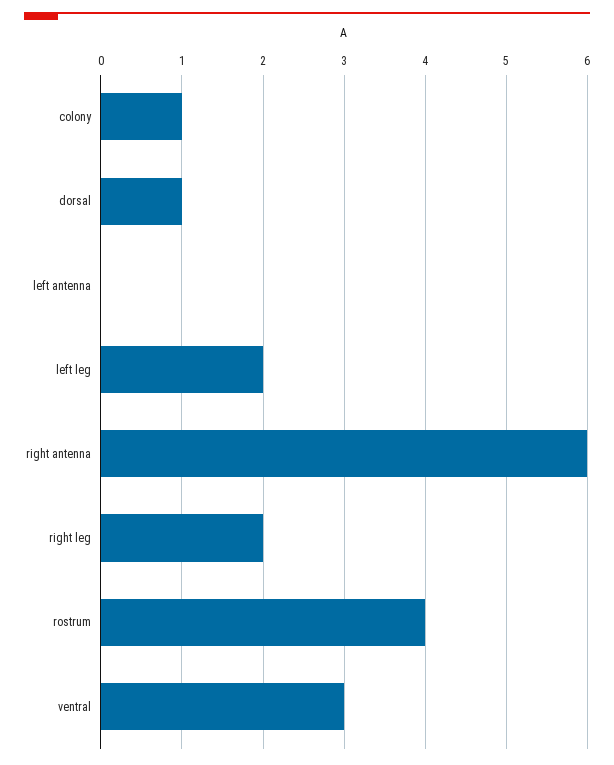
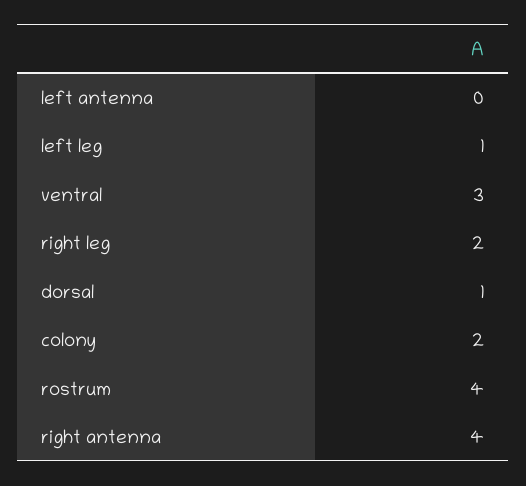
colony: 1 -> 2
left leg: 2 -> 1
right antenna: 6 -> 4

